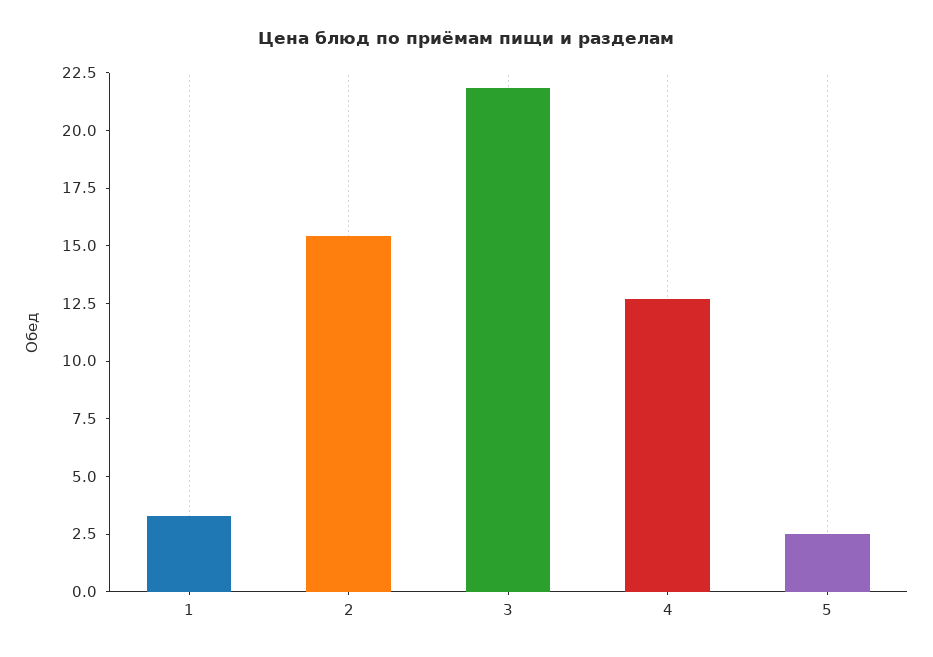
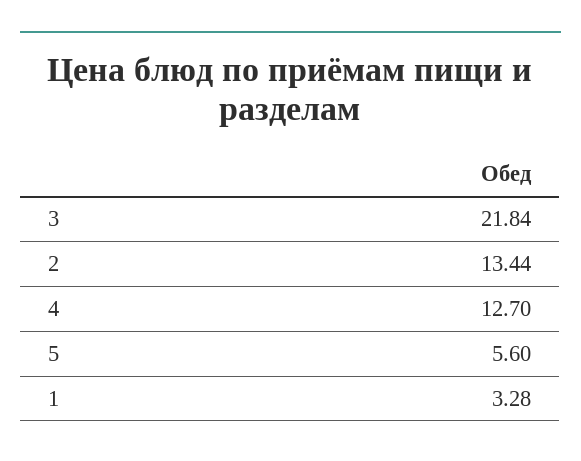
2: 15.5 -> 13.44
5: 2.5 -> 5.6

